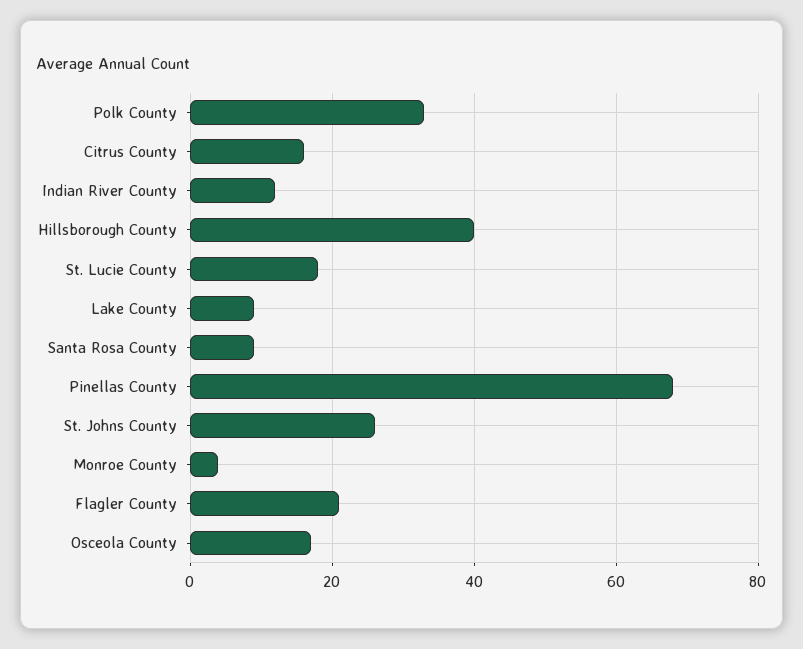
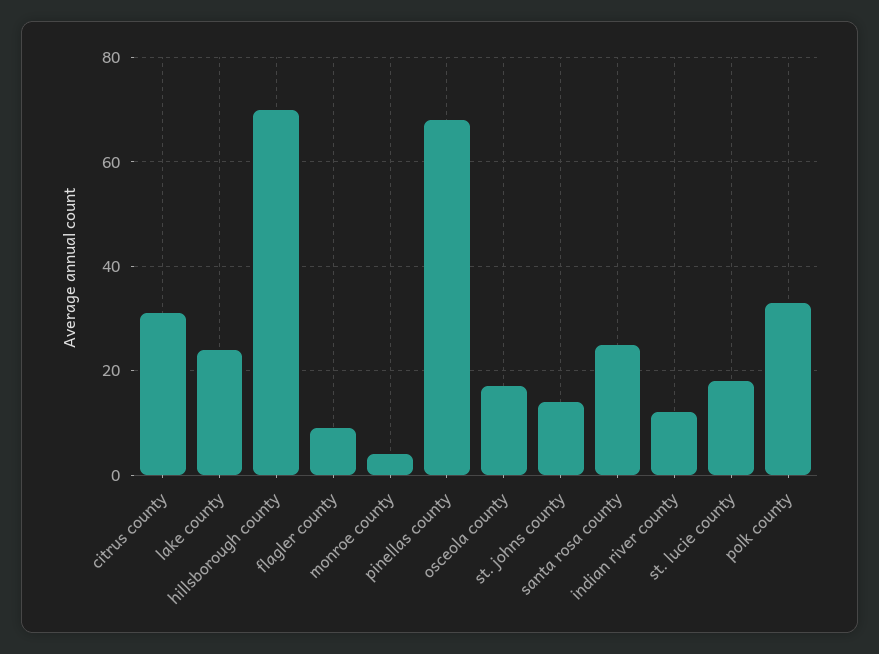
Citrus County: 15 -> 30
Hillsborough County: 40 -> 70
Lake County: 10 -> 25
Santa Rosa County: 10 -> 25
St. Johns County: 25 -> 15
Flagler County: 20 -> 10

